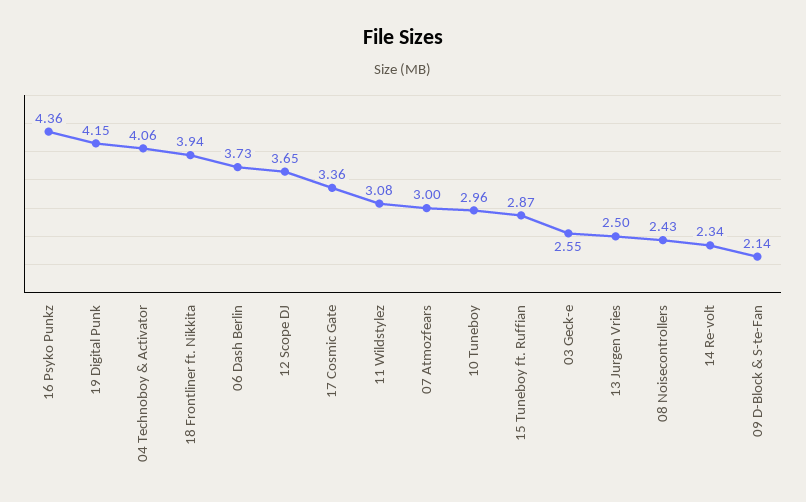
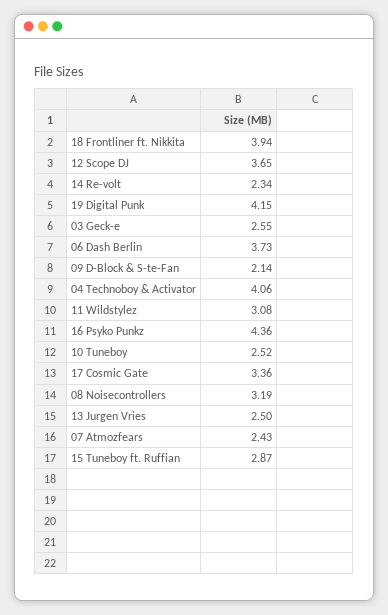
07 Atmozfears: 3 -> 2.43
10 Tuneboy: 2.96 -> 2.52
08 Noisecontrollers: 2.43 -> 3.19

